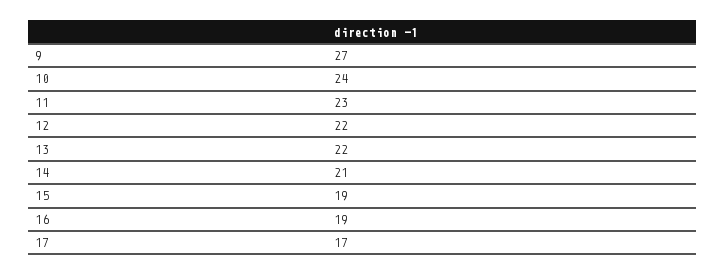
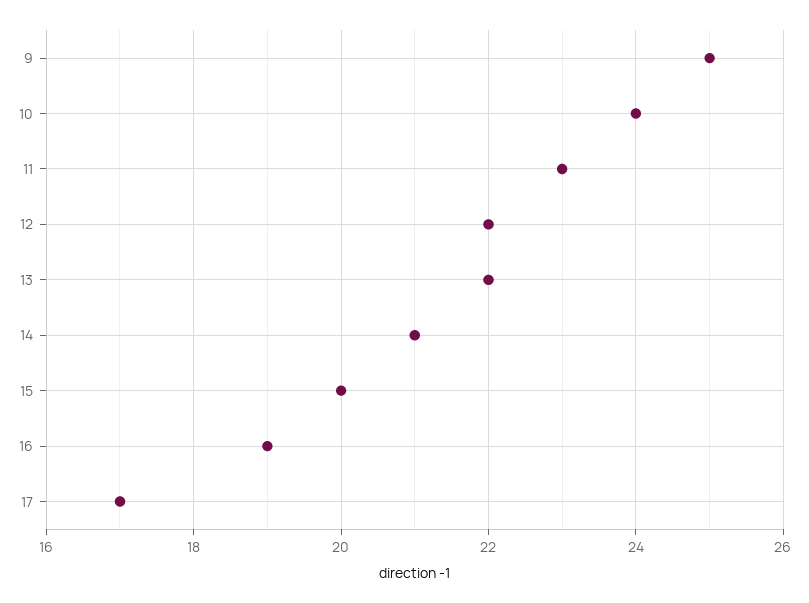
9: 27 -> 25
15: 19 -> 20

